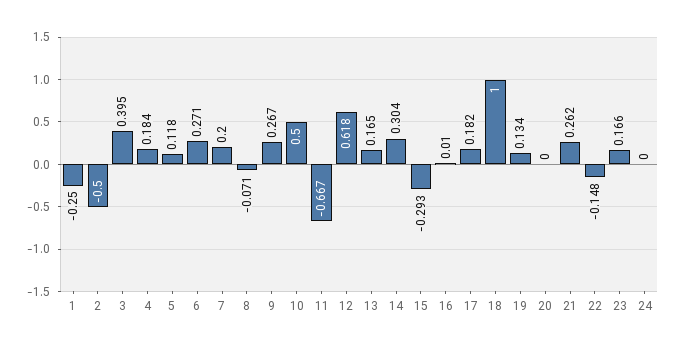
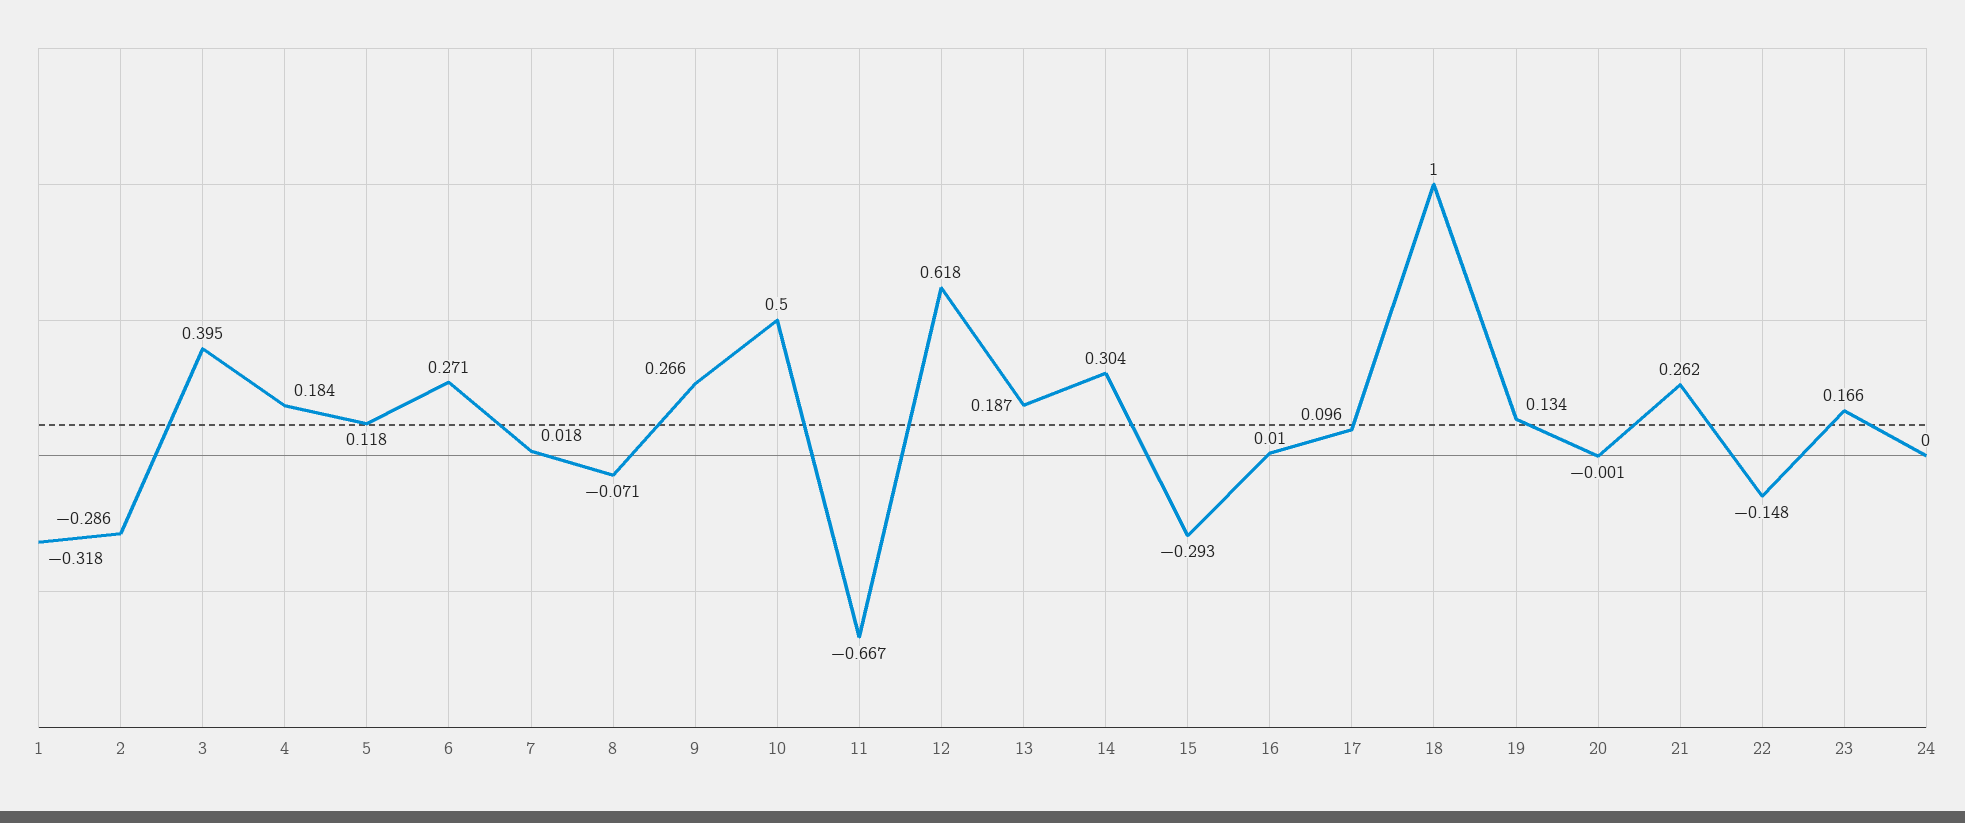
1: -0.25 -> -0.318
2: -0.5 -> -0.286
7: 0.2 -> 0.018
9: 0.267 -> 0.266
13: 0.165 -> 0.187
17: 0.182 -> 0.096
20: 0 -> -0.001

